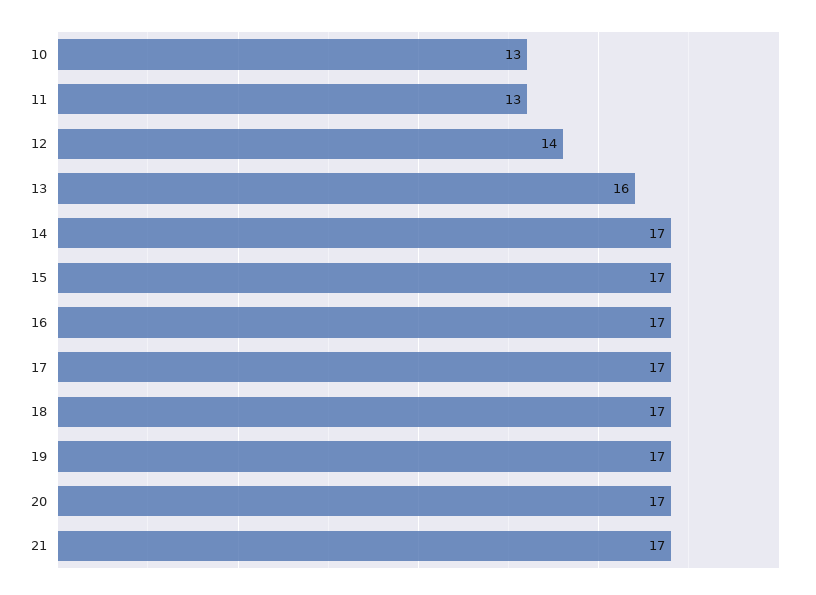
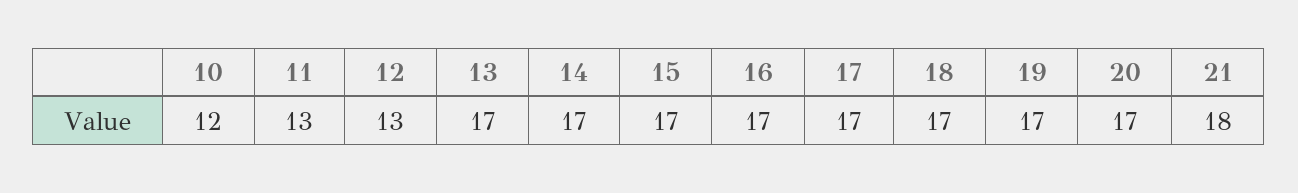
10: 13 -> 12
12: 14 -> 13
13: 16 -> 17
21: 17 -> 18

